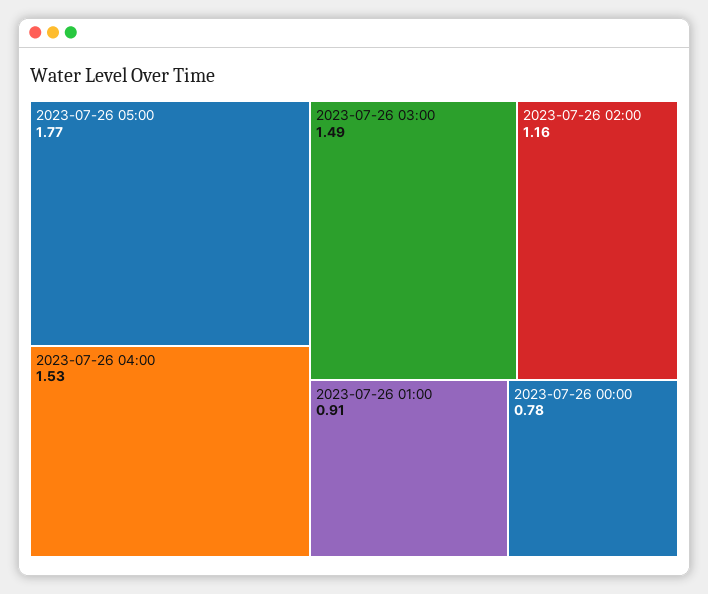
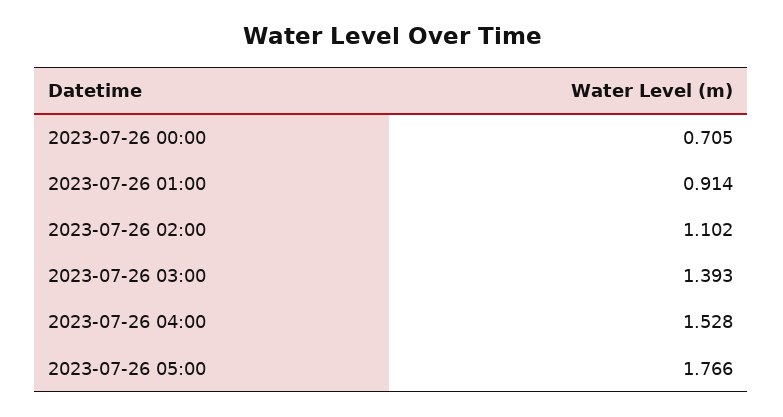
2023-07-26 03:00: 1.49 -> 1.393
2023-07-26 02:00: 1.16 -> 1.102
2023-07-26 00:00: 0.78 -> 0.705

